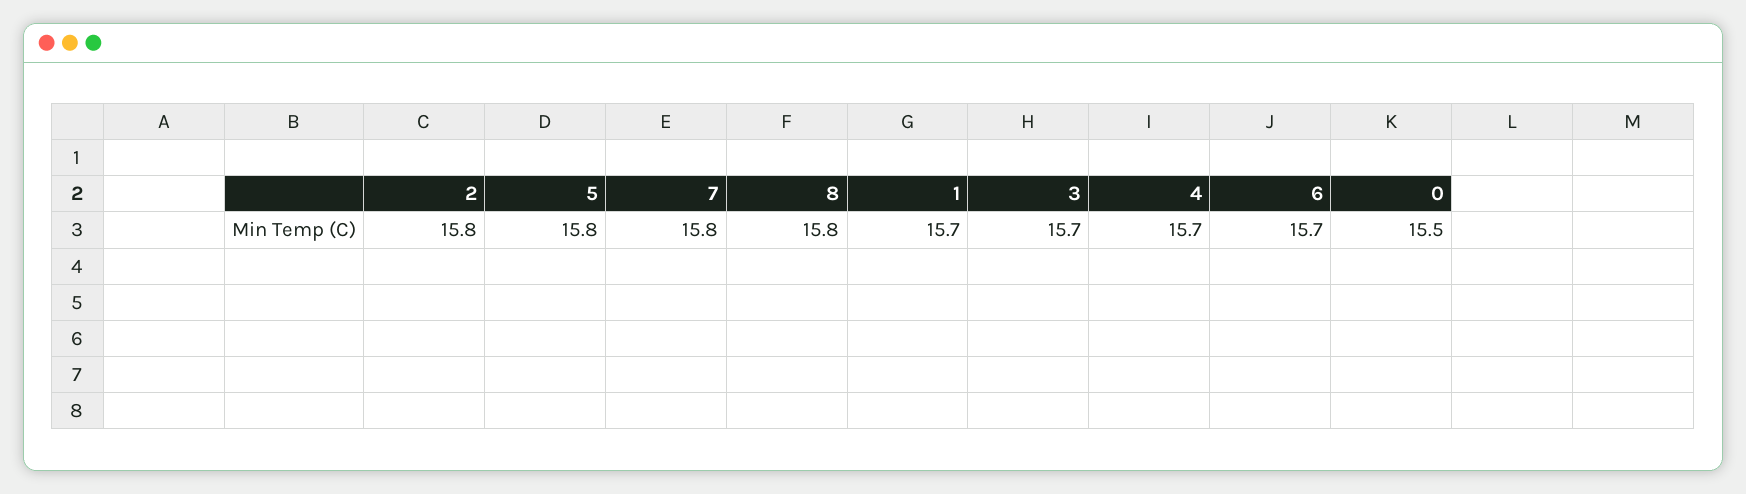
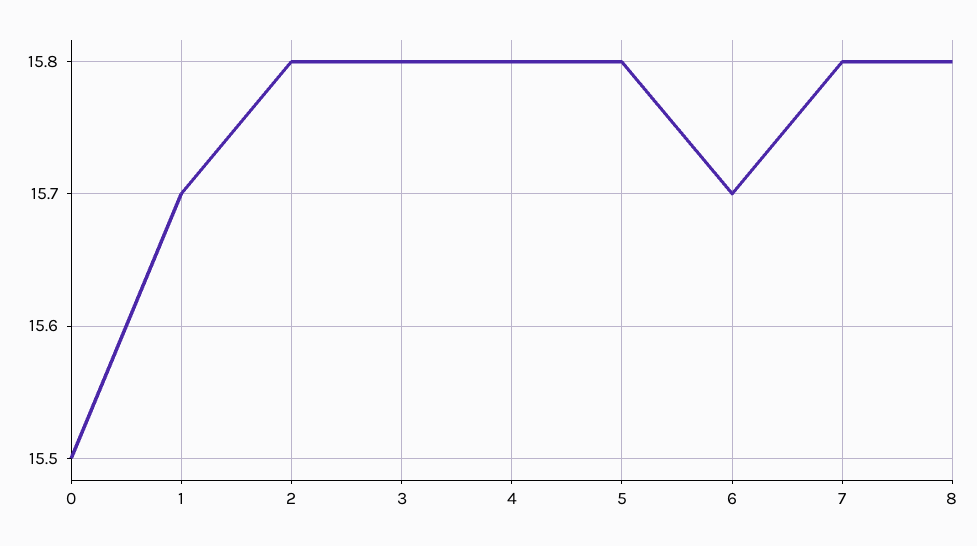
3: 15.7 -> 15.8
4: 15.7 -> 15.8

